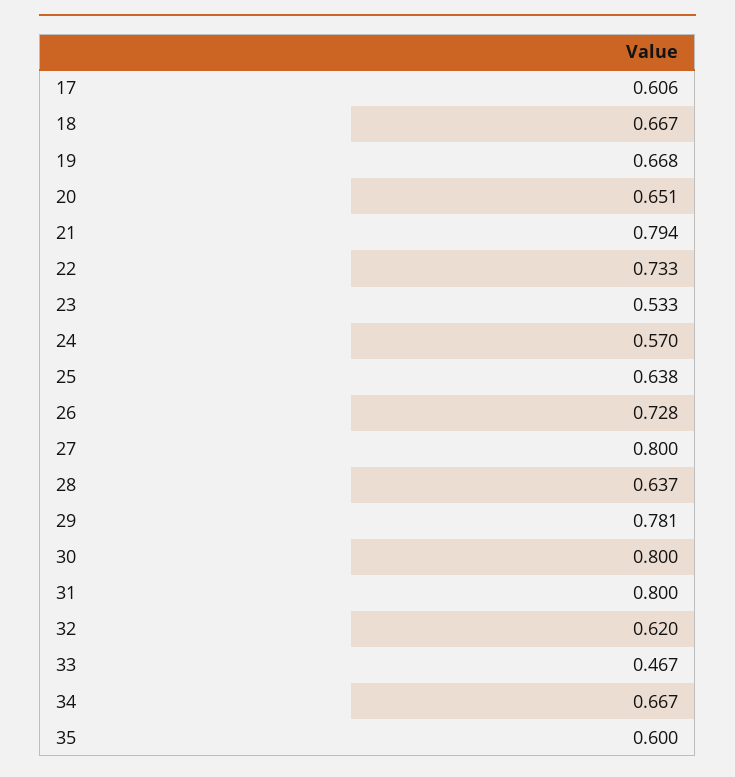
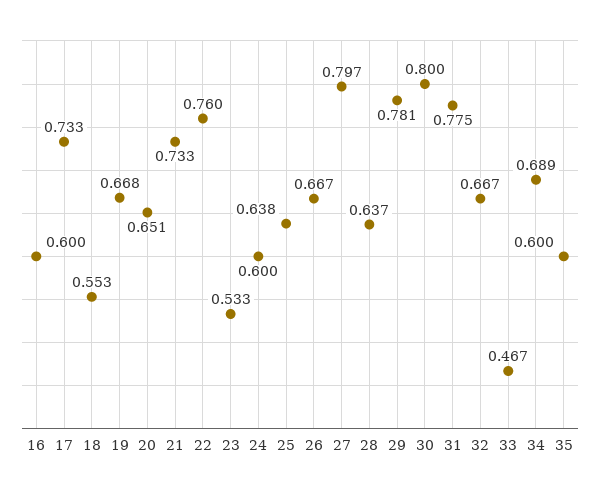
17: 0.606 -> 0.733
18: 0.667 -> 0.553
21: 0.794 -> 0.733
22: 0.733 -> 0.76
24: 0.57 -> 0.6
26: 0.728 -> 0.667
27: 0.8 -> 0.797
31: 0.8 -> 0.775
32: 0.62 -> 0.667
34: 0.667 -> 0.689
16: none -> 0.6

